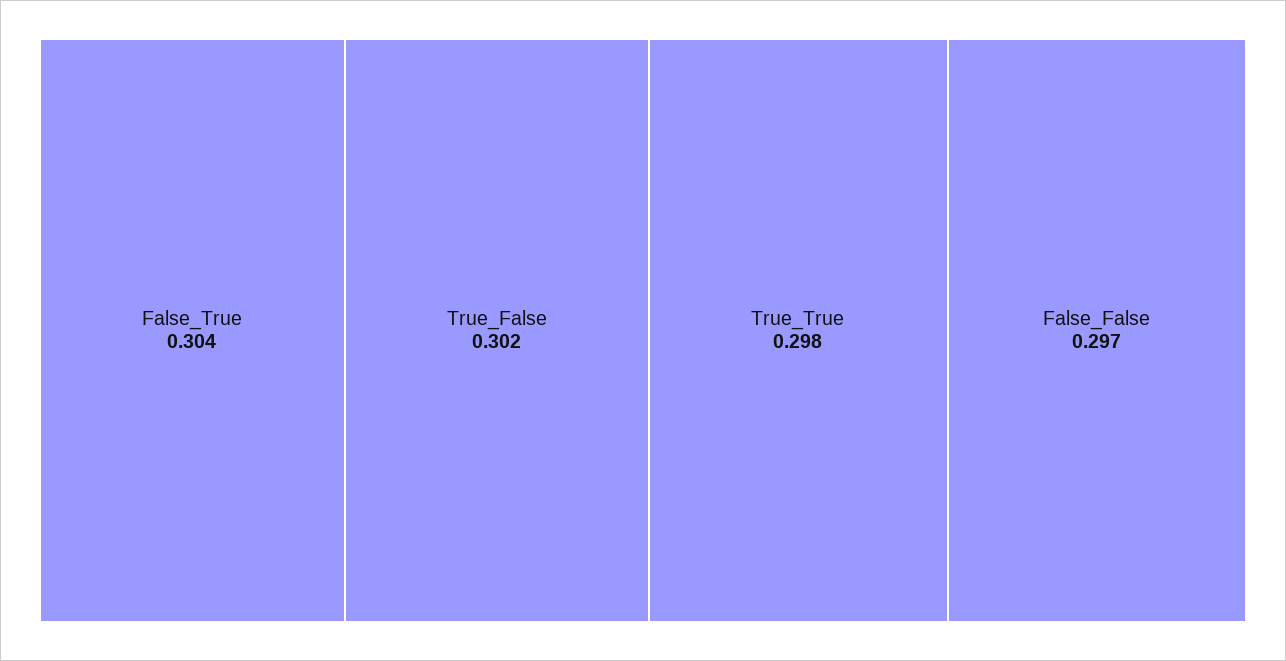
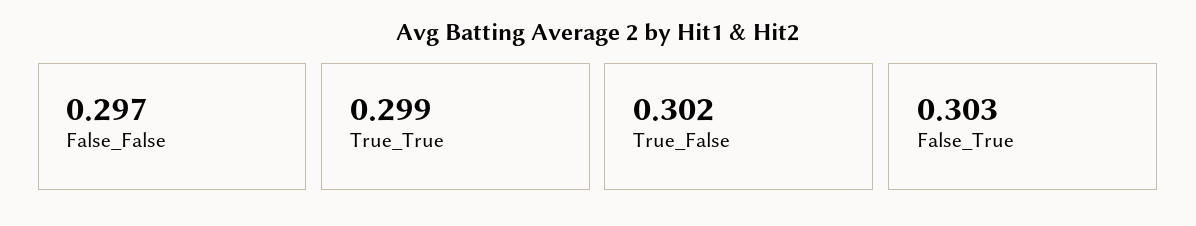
False_True: 0.304 -> 0.303
True_True: 0.298 -> 0.299

